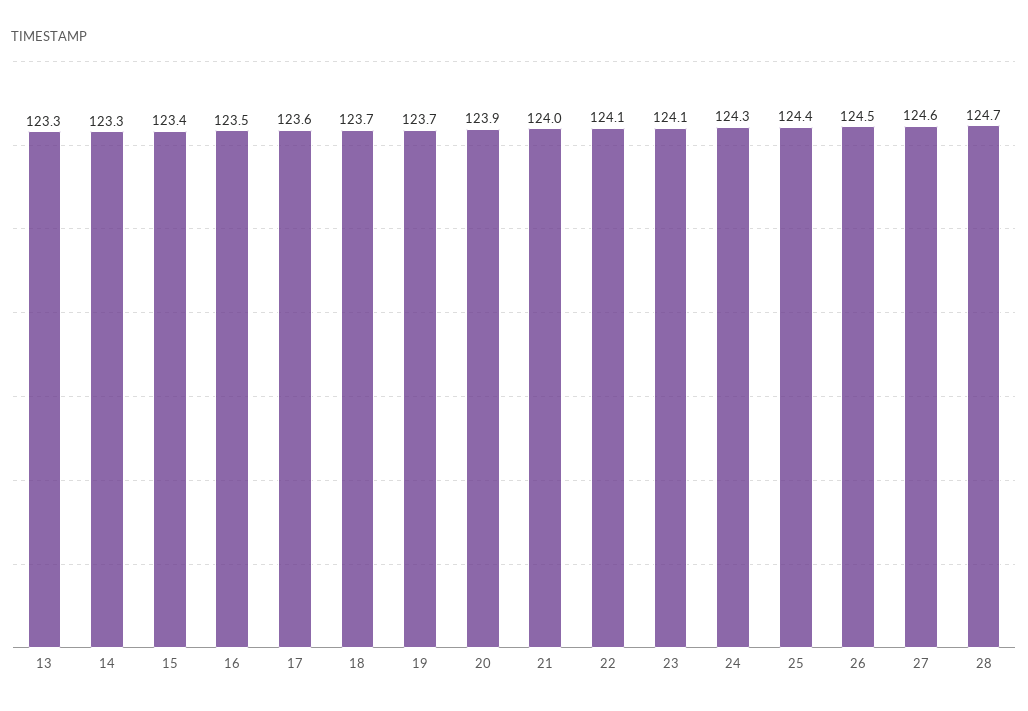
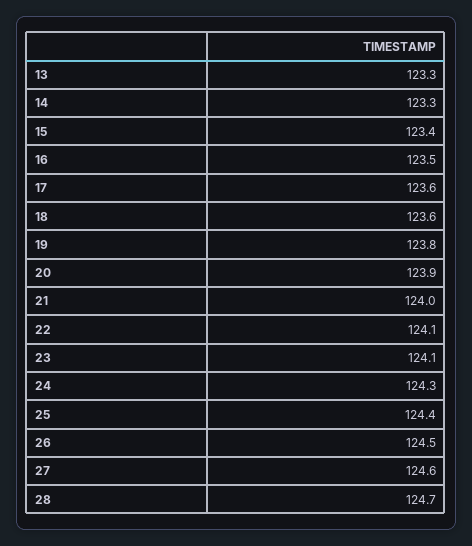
18: 123.7 -> 123.6
19: 123.7 -> 123.8

